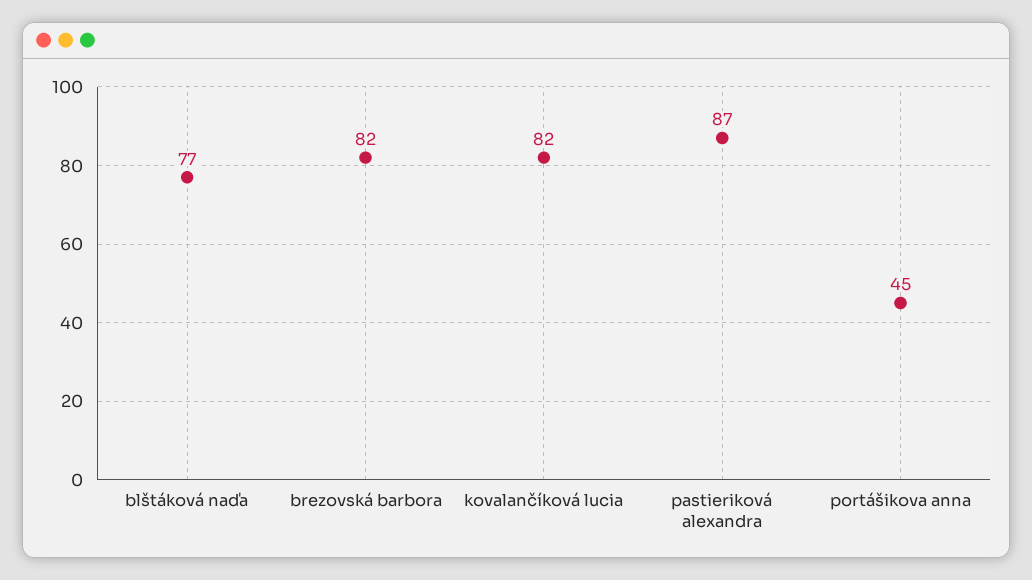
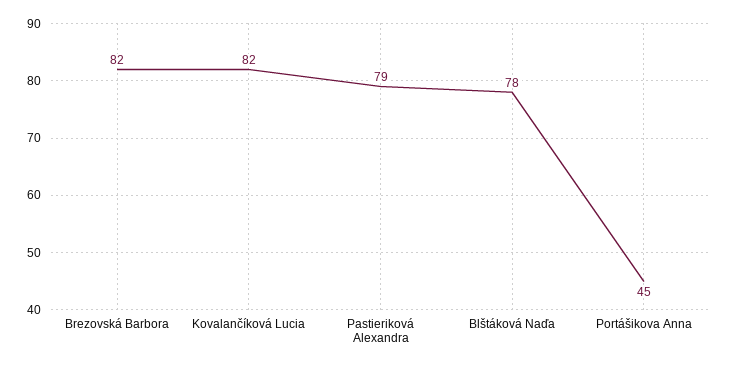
blštáková naďa: 77 -> 78
pastieriková alexandra: 87 -> 79

